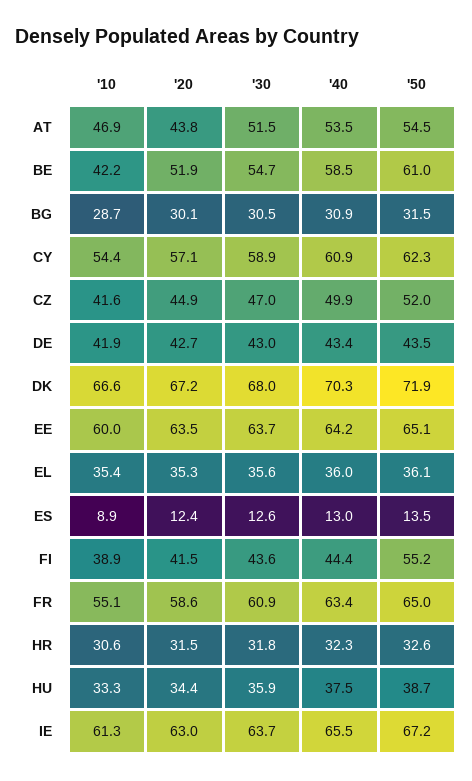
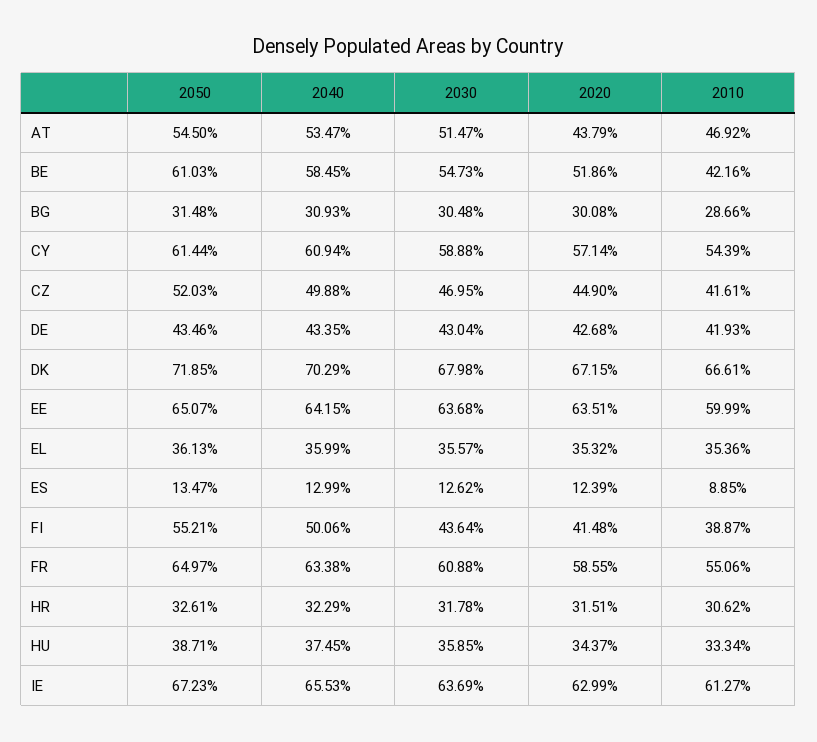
'50, CY: 62.3 -> 61.44
'40, FI: 44.4 -> 50.06

